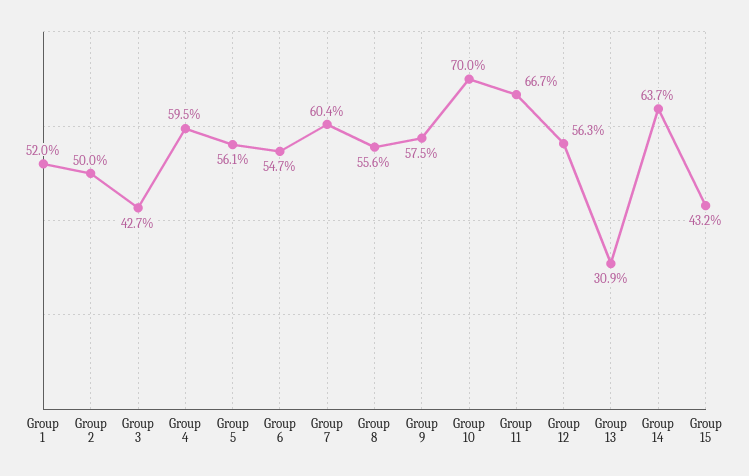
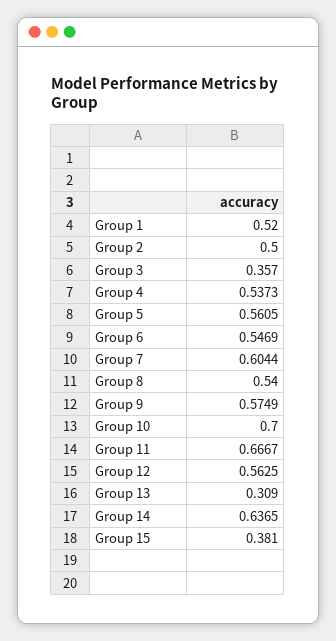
Group 3: 0.427 -> 0.357
Group 4: 0.595 -> 0.5373
Group 8: 0.556 -> 0.54
Group 15: 0.432 -> 0.381

